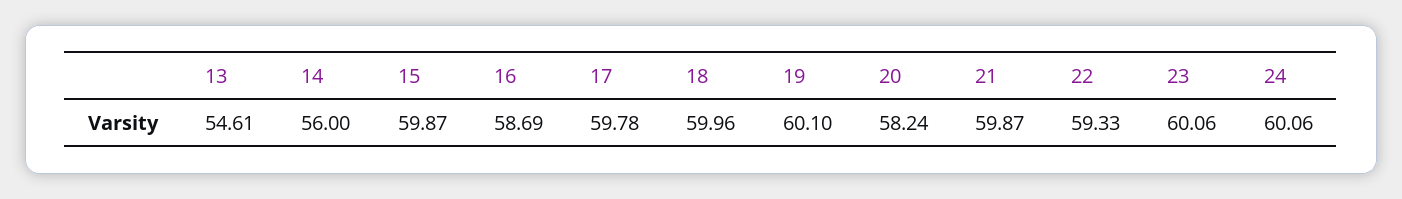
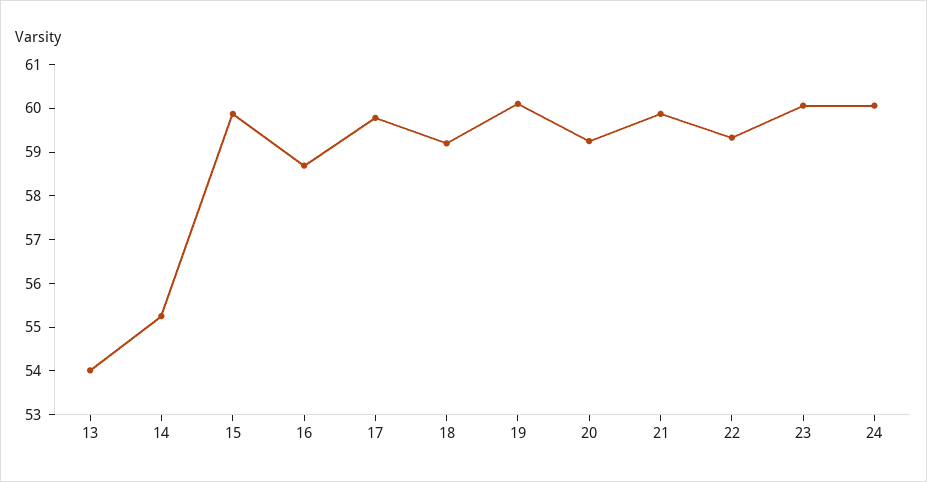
13: 54.61 -> 54
14: 56 -> 55.2
18: 59.96 -> 59.2
20: 58.24 -> 59.2

